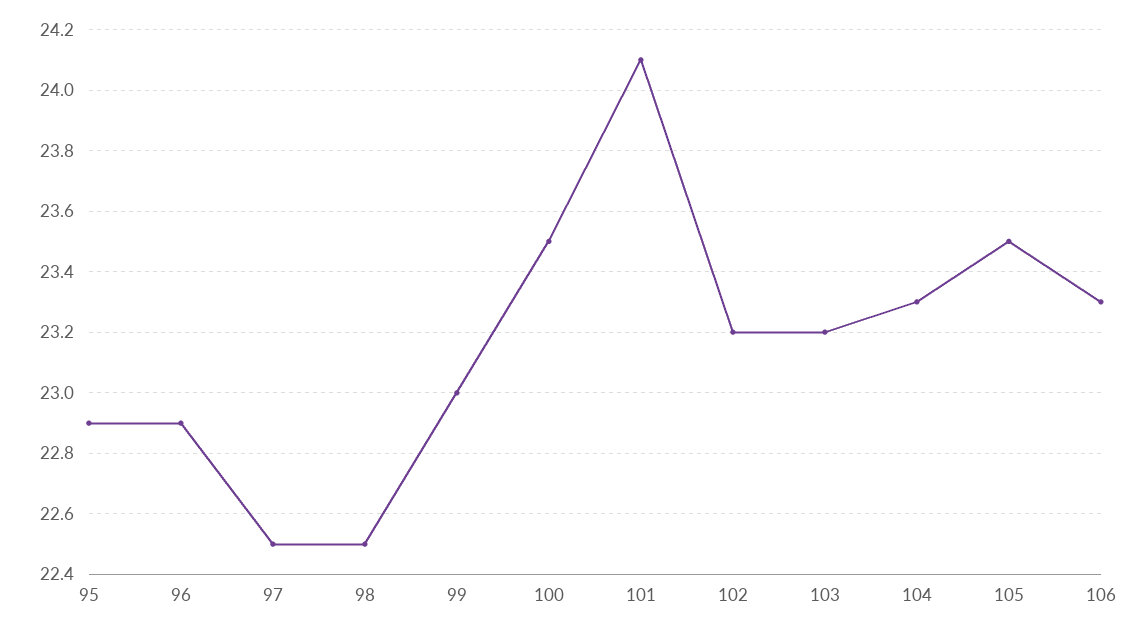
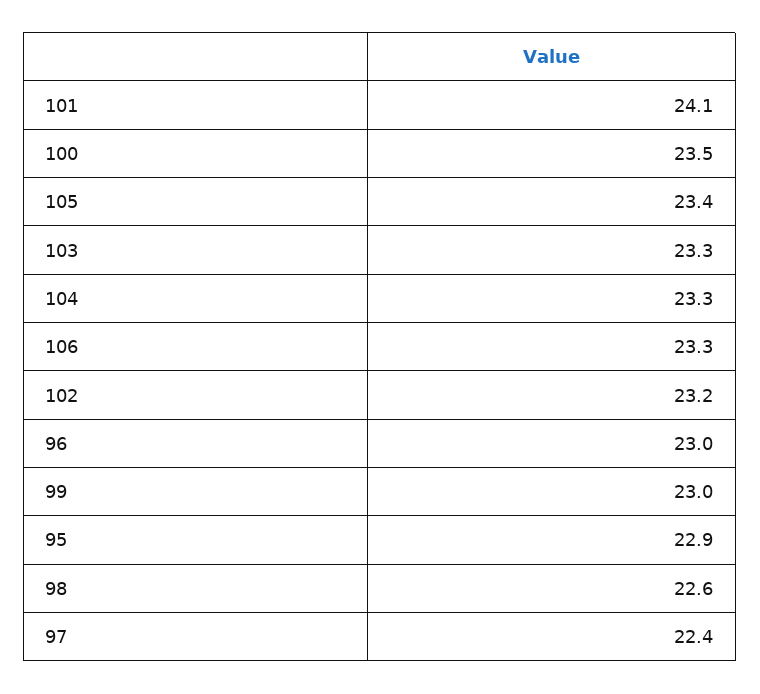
96: 22.9 -> 23
97: 22.5 -> 22.4
98: 22.5 -> 22.6
103: 23.2 -> 23.3
105: 23.5 -> 23.4

